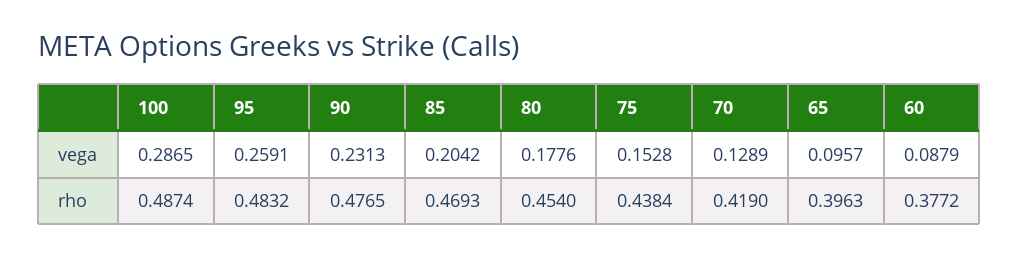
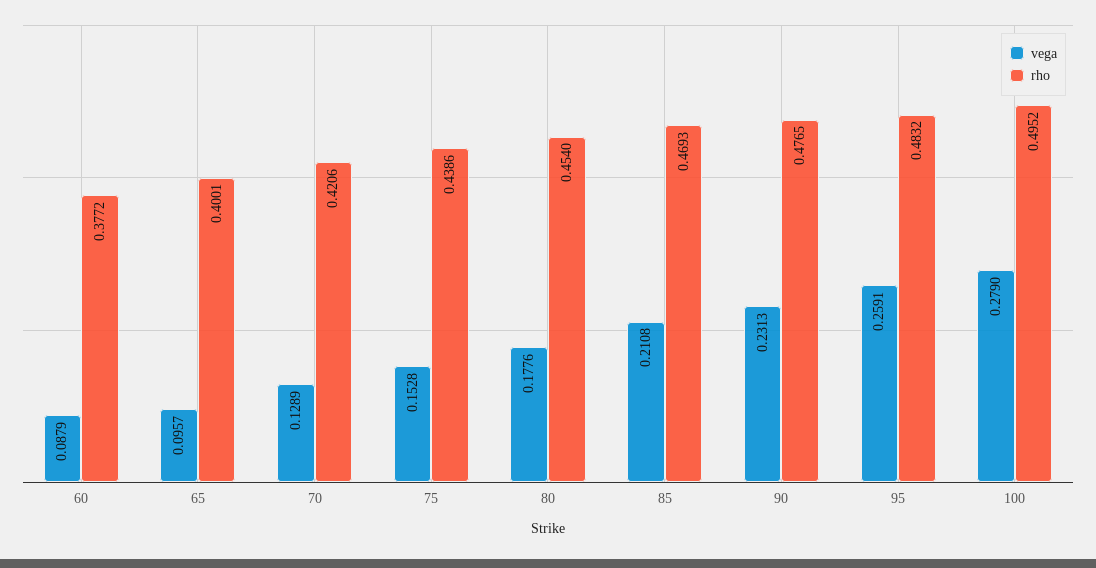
vega, 100: 0.2865 -> 0.279
vega, 85: 0.2042 -> 0.2108
rho, 100: 0.4874 -> 0.4952
rho, 75: 0.4384 -> 0.4386
rho, 70: 0.419 -> 0.4206
rho, 65: 0.3963 -> 0.4001

